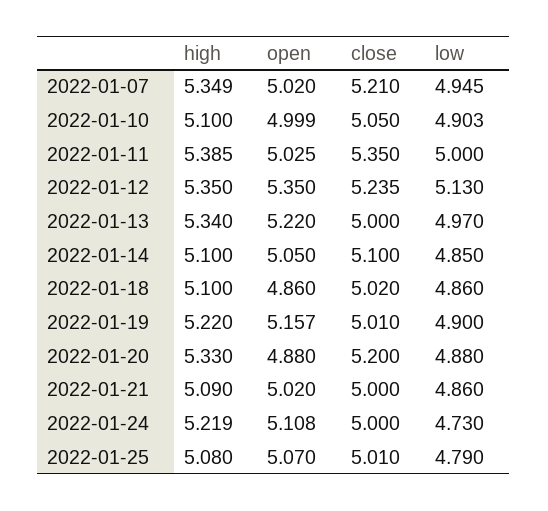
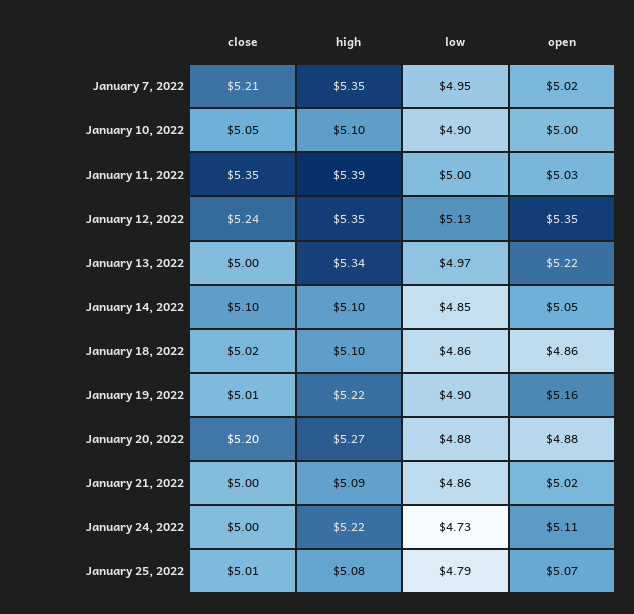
high, 2022-01-20: 5.33 -> 5.27

